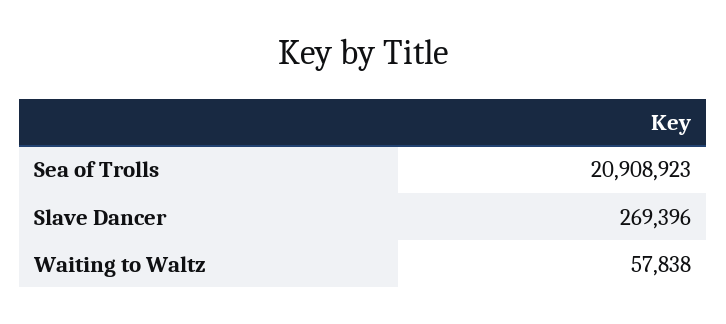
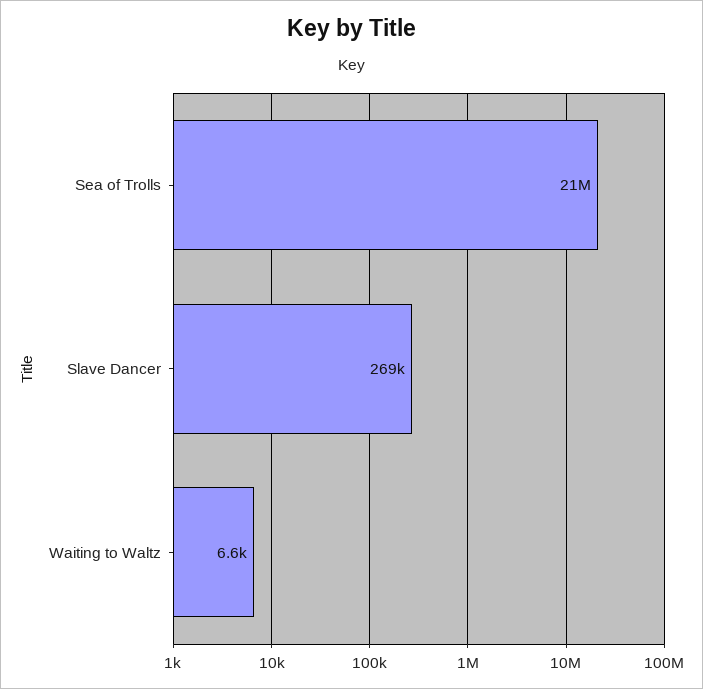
Waiting to Waltz: 57838 -> 6600

